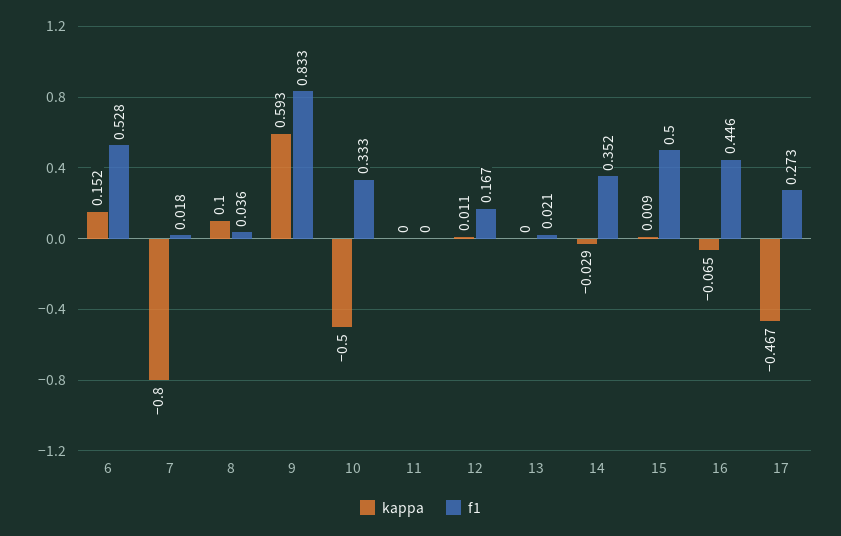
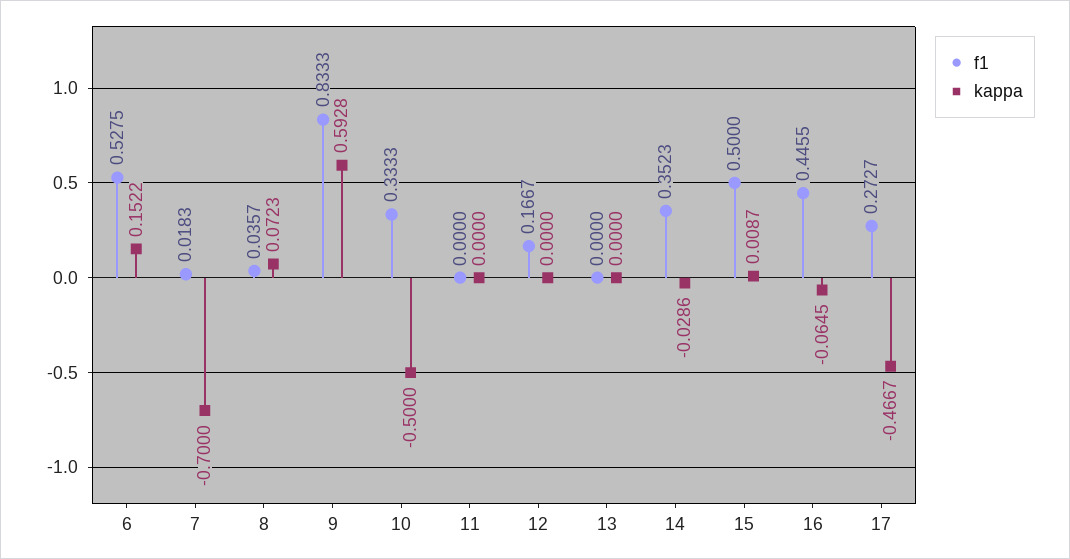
kappa, 7: -0.8 -> -0.7
kappa, 8: 0.1 -> 0.0723
kappa, 12: 0.011 -> 0
f1, 13: 0.021 -> 0

